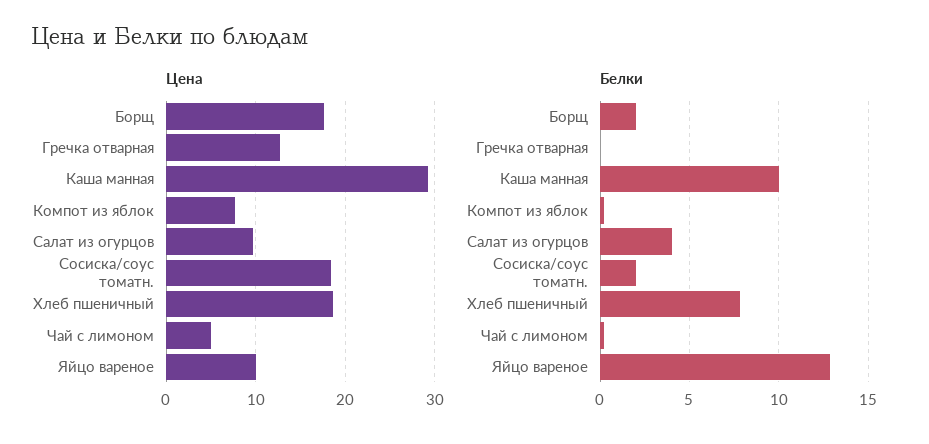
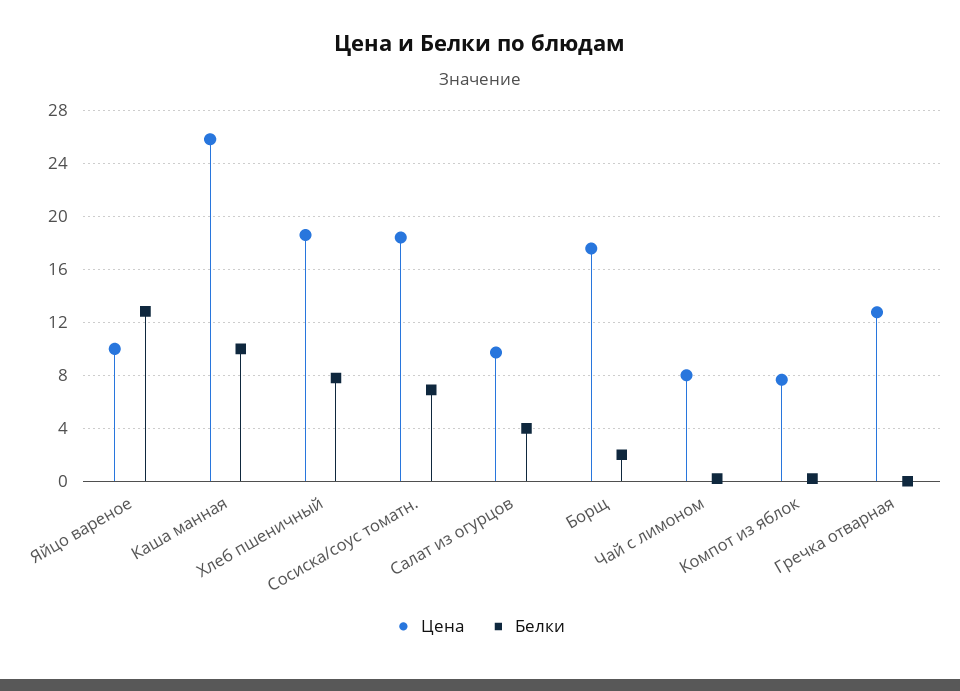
Цена, Каша манная: 29 -> 26
Цена, Чай с лимоном: 5 -> 8
Белки, Сосиска/соус томатн.: 2 -> 7

